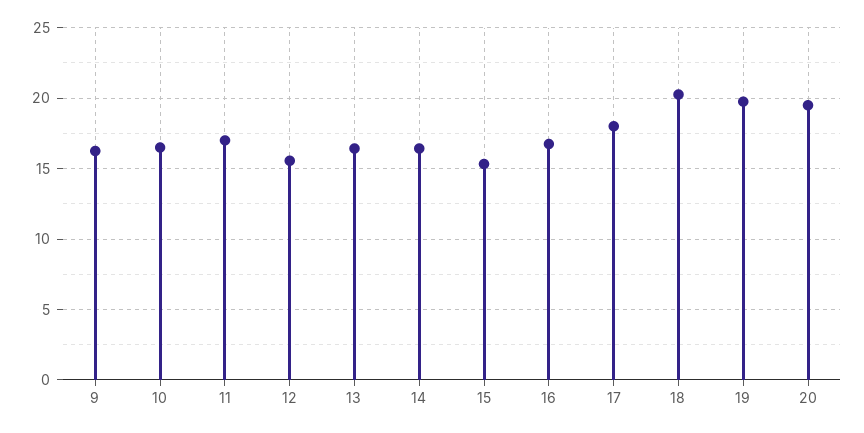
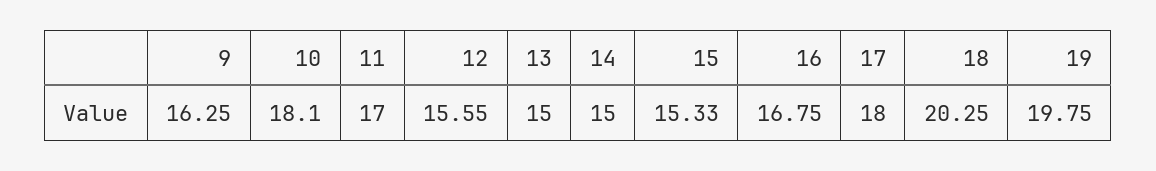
10: 16.5 -> 18.1
13: 16.5 -> 15
14: 16.5 -> 15
20: 19.5 -> none

